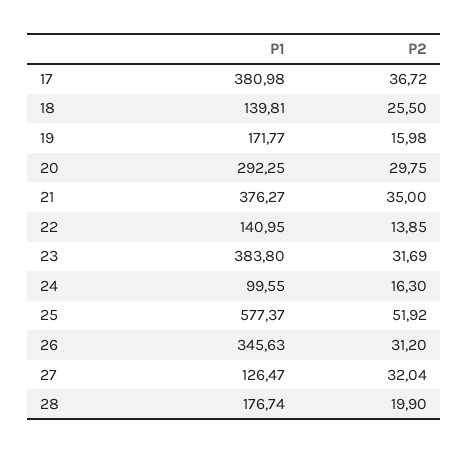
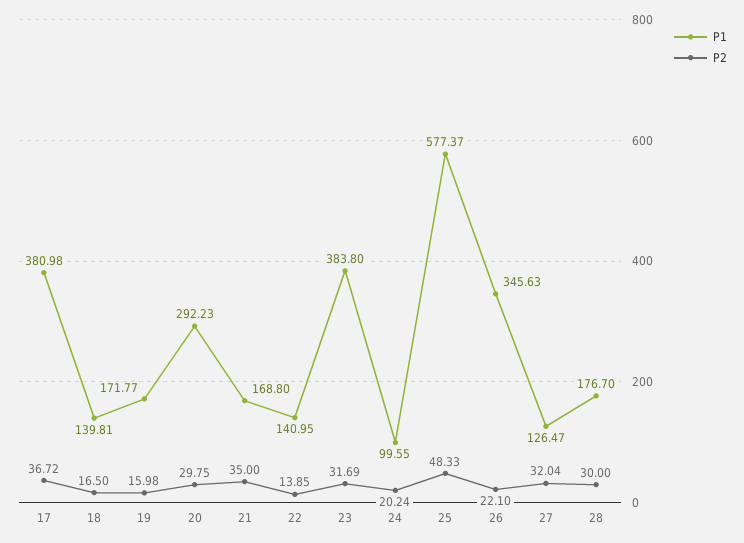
P2, 18: 25.5 -> 16.5
P1, 20: 292.25 -> 292.23
P1, 21: 376.27 -> 168.8
P2, 24: 16.3 -> 20.24
P2, 25: 51.92 -> 48.33
P2, 26: 31.2 -> 22.1
P1, 28: 176.74 -> 176.7
P2, 28: 19.9 -> 30

